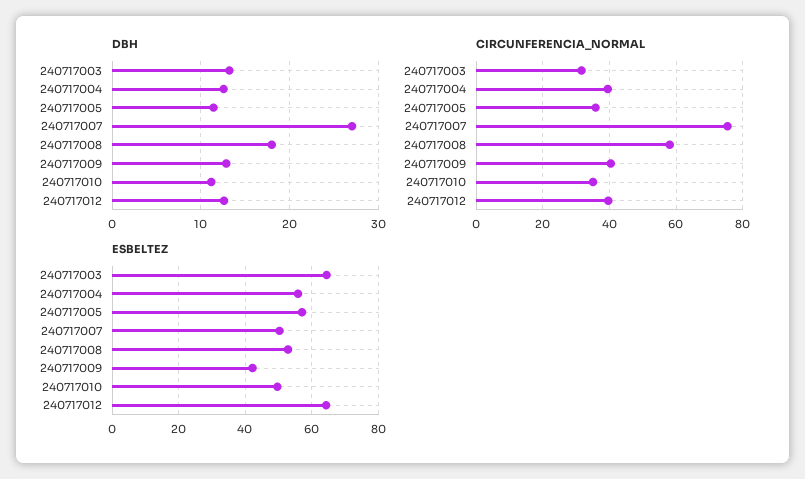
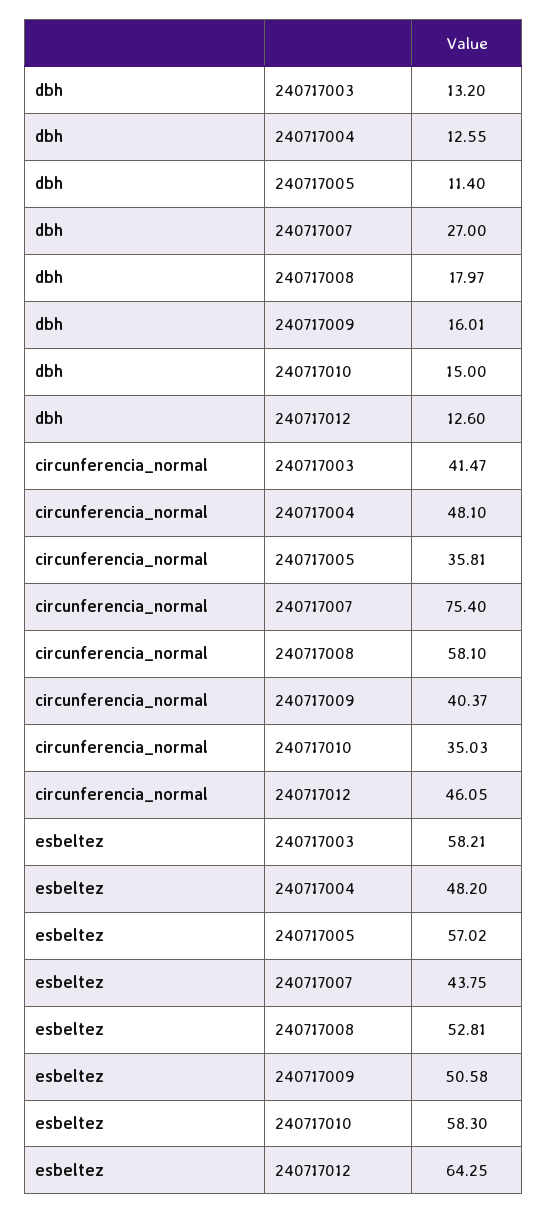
DBH, 240717009: 13 -> 16.01
DBH, 240717010: 11 -> 15
CIRCUNFERENCIA_NORMAL, 240717003: 32 -> 41.47
CIRCUNFERENCIA_NORMAL, 240717004: 40 -> 48.1
CIRCUNFERENCIA_NORMAL, 240717012: 40 -> 46.05
ESBELTEZ, 240717003: 64 -> 58.21
ESBELTEZ, 240717004: 56 -> 48.2
ESBELTEZ, 240717007: 50 -> 43.75
ESBELTEZ, 240717009: 42 -> 50.58
ESBELTEZ, 240717010: 50 -> 58.3

